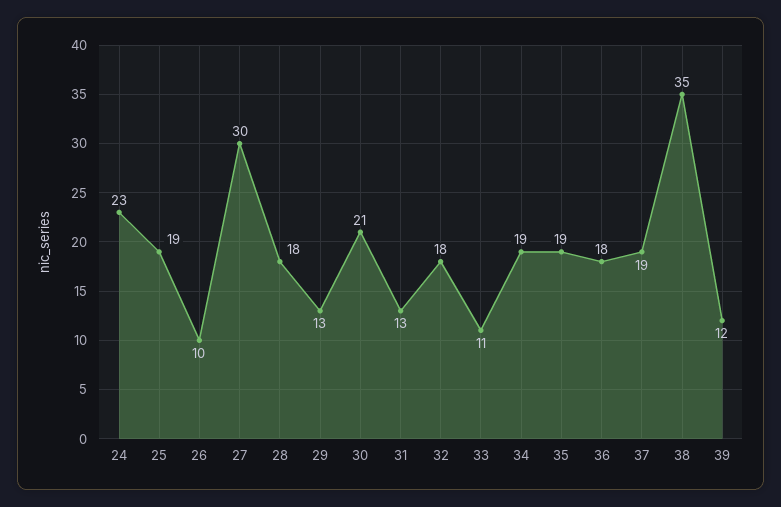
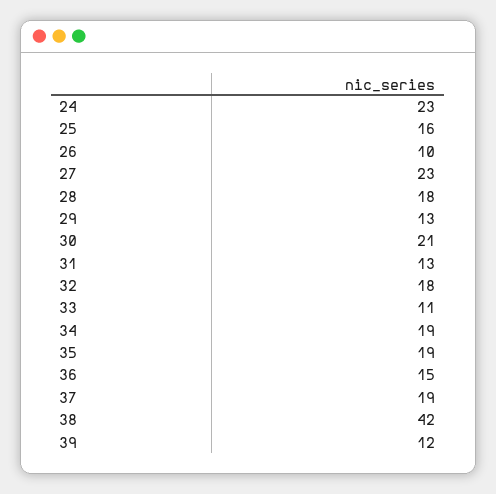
25: 19 -> 16
27: 30 -> 23
36: 18 -> 15
38: 35 -> 42

